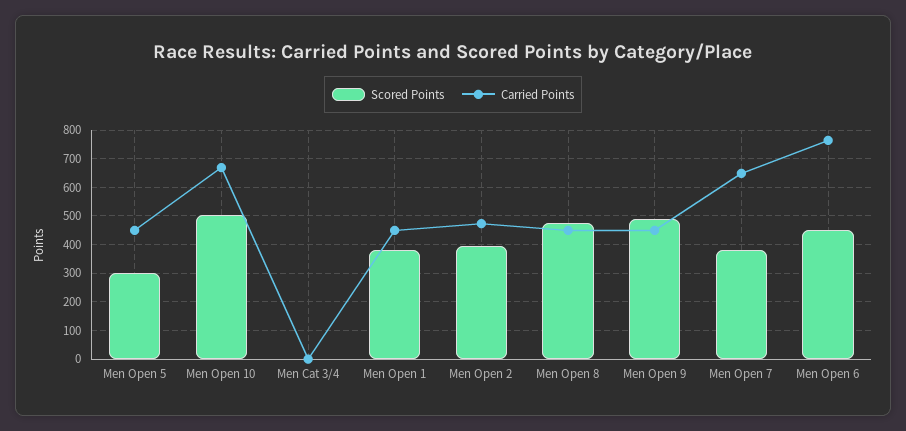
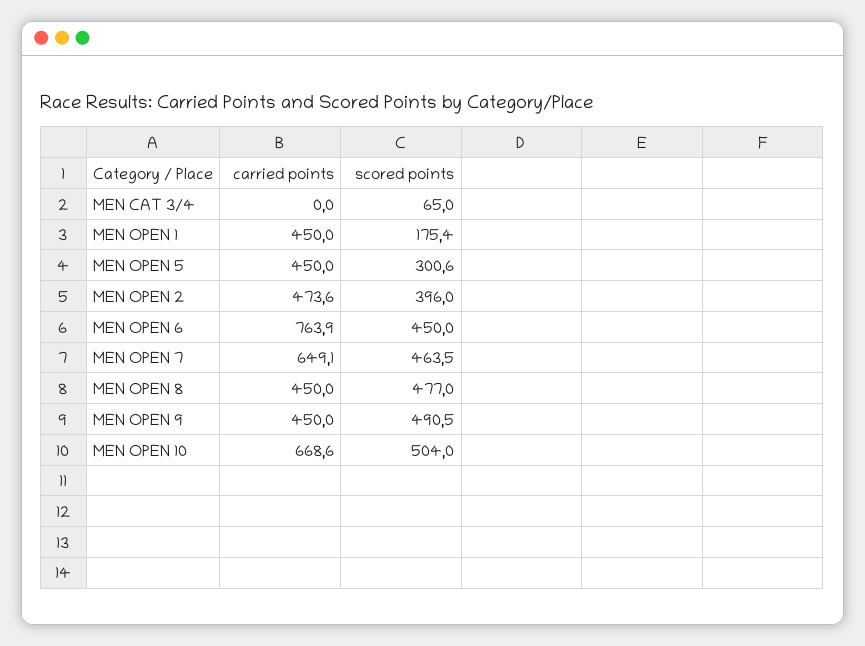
Scored Points, Men Cat 3/4: 0 -> 65
Scored Points, Men Open 1: 375 -> 175.4
Scored Points, Men Open 7: 375 -> 463.5

